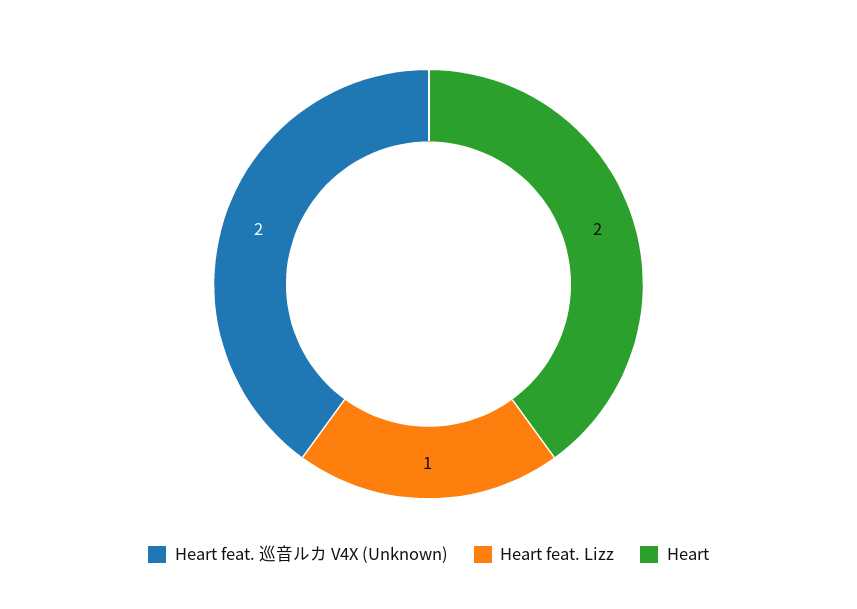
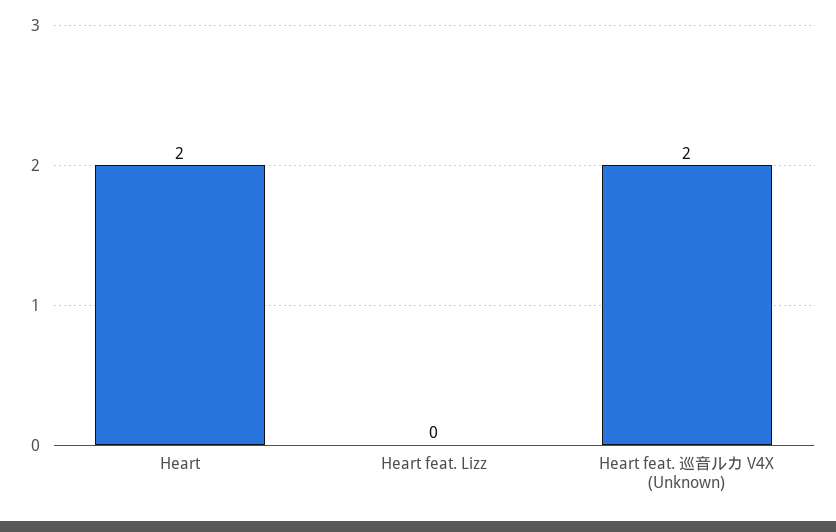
Heart feat. Lizz: 1 -> 0

